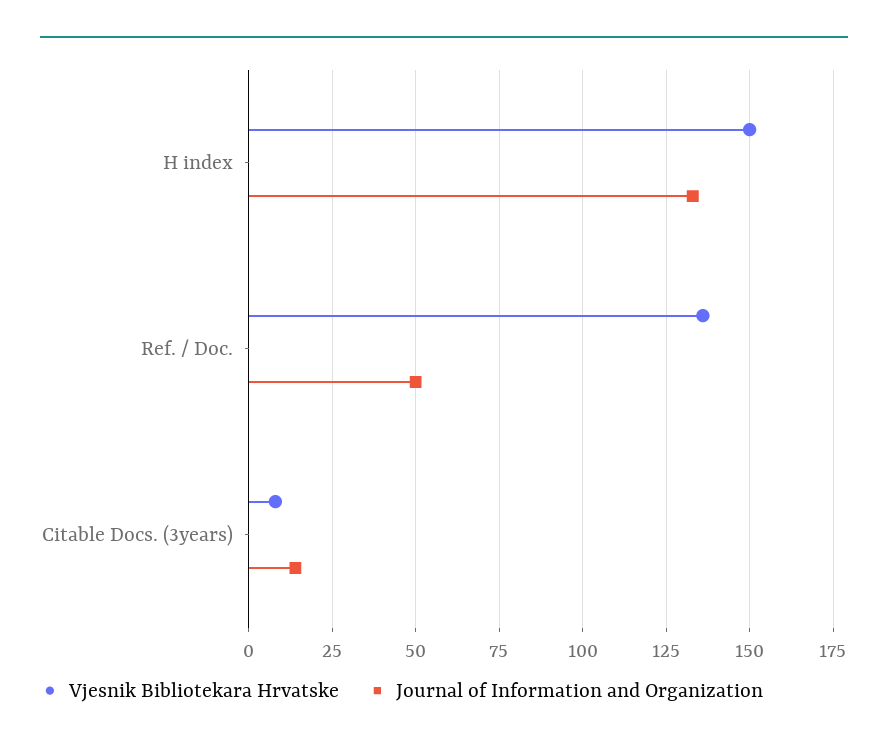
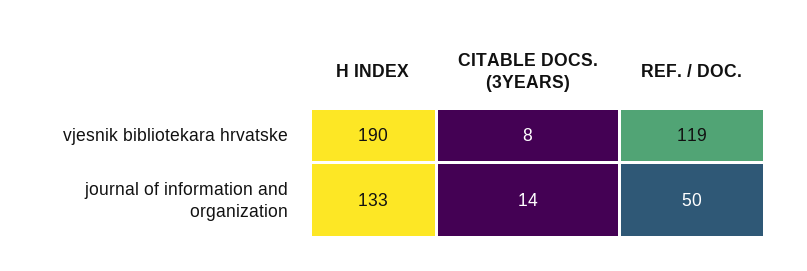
Vjesnik Bibliotekara Hrvatske, H index: 150 -> 190
Vjesnik Bibliotekara Hrvatske, Ref. / Doc.: 135 -> 119

